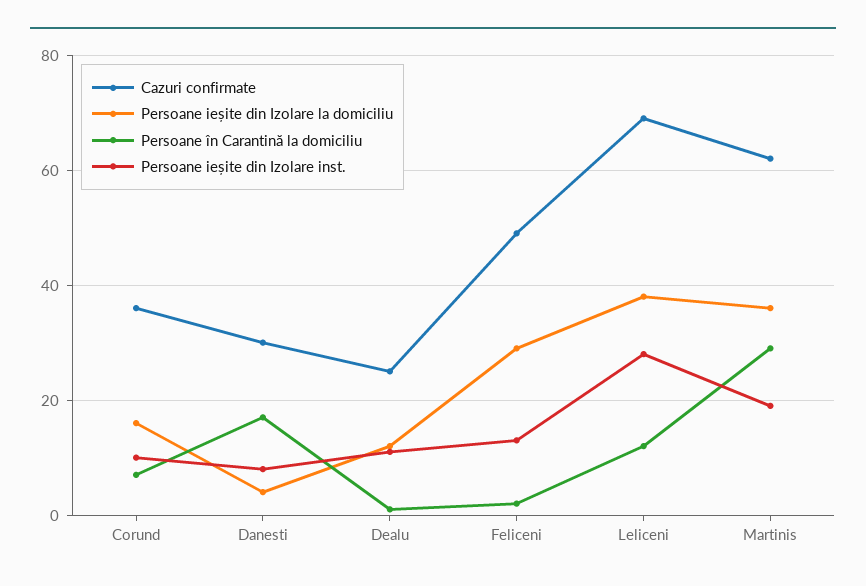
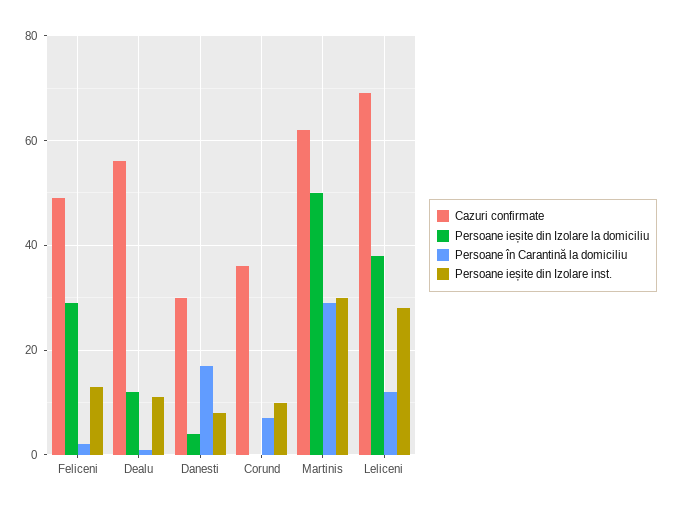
Persoane ieșite din Izolare la domiciliu, Corund: 15 -> 0
Cazuri confirmate, Dealu: 25 -> 55
Persoane ieșite din Izolare la domiciliu, Martinis: 35 -> 50
Persoane ieșite din Izolare inst., Martinis: 20 -> 30

